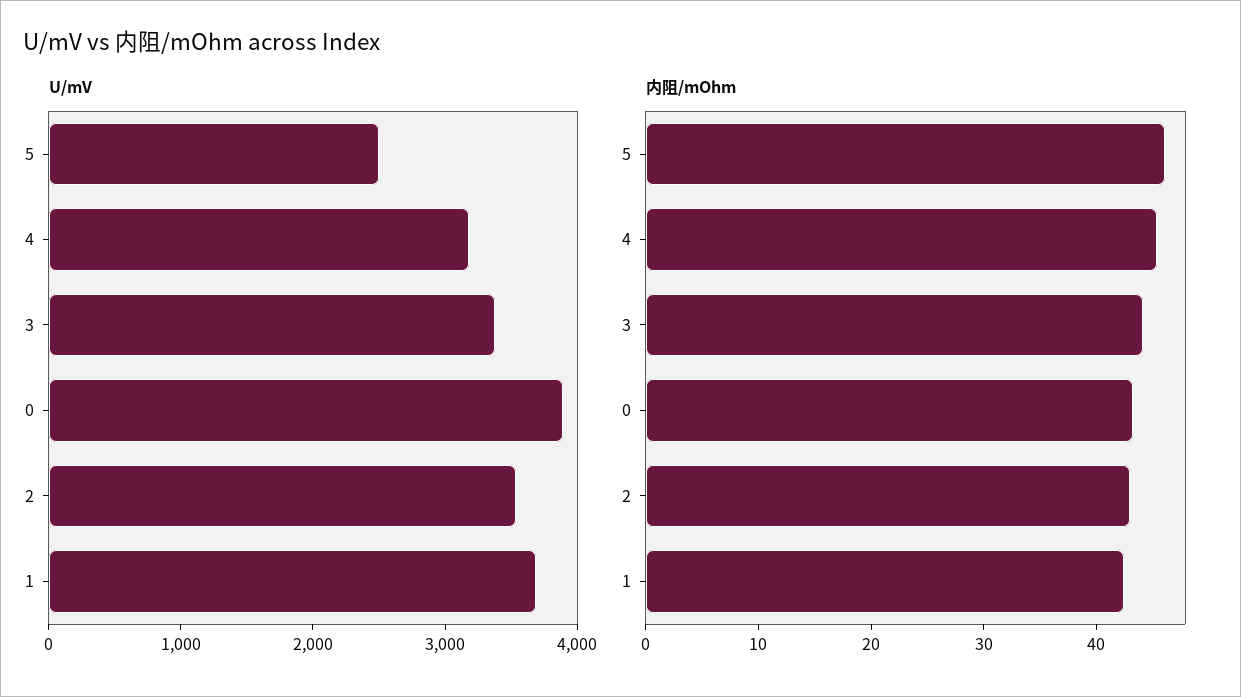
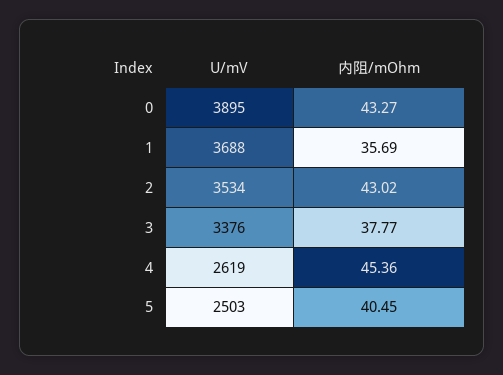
U/mV, 4: 3200 -> 2619
内阻/mOhm, 5: 46 -> 40.45
内阻/mOhm, 3: 44 -> 37.77
内阻/mOhm, 1: 42 -> 35.69

